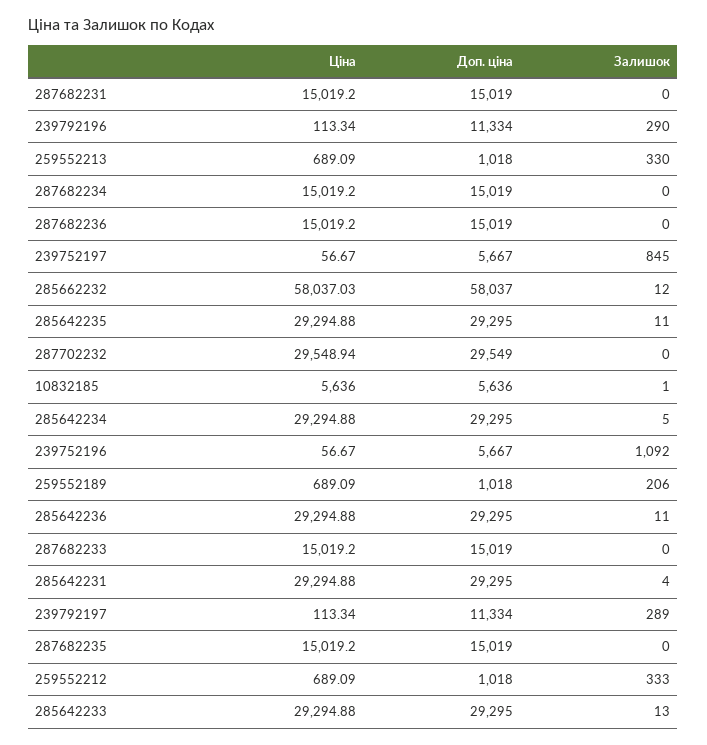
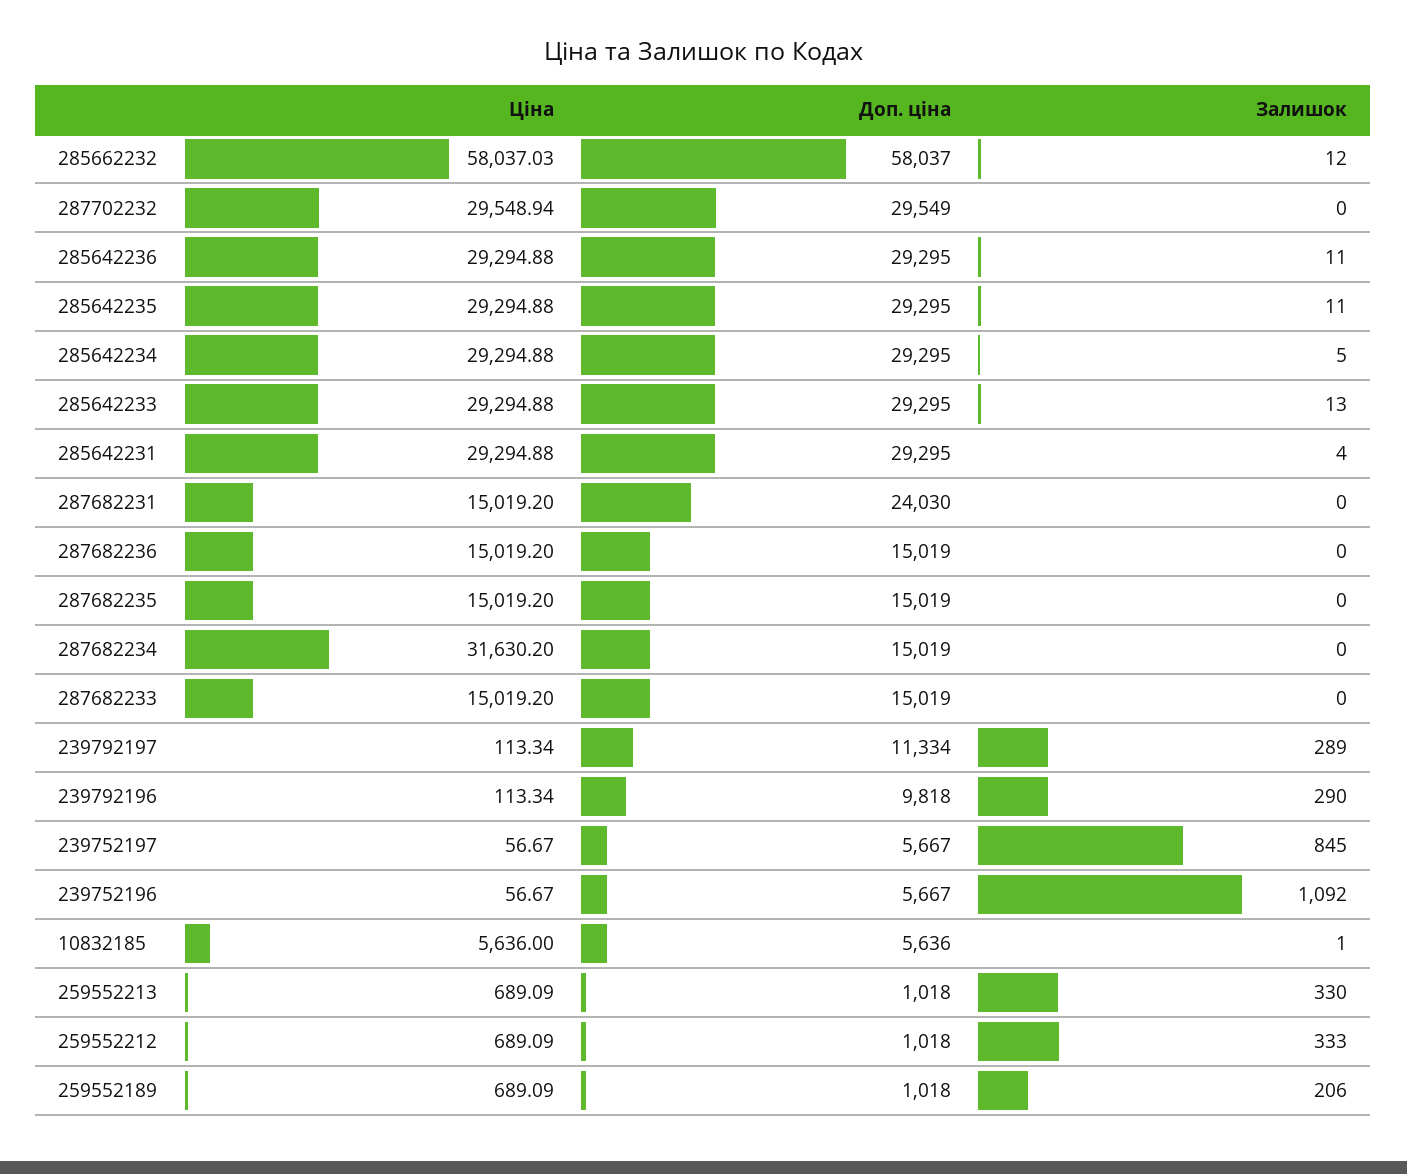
Доп. ціна, 287682231: 15019 -> 24030
Доп. ціна, 239792196: 11334 -> 9818
Ціна, 287682234: 15019.2 -> 31630.2

